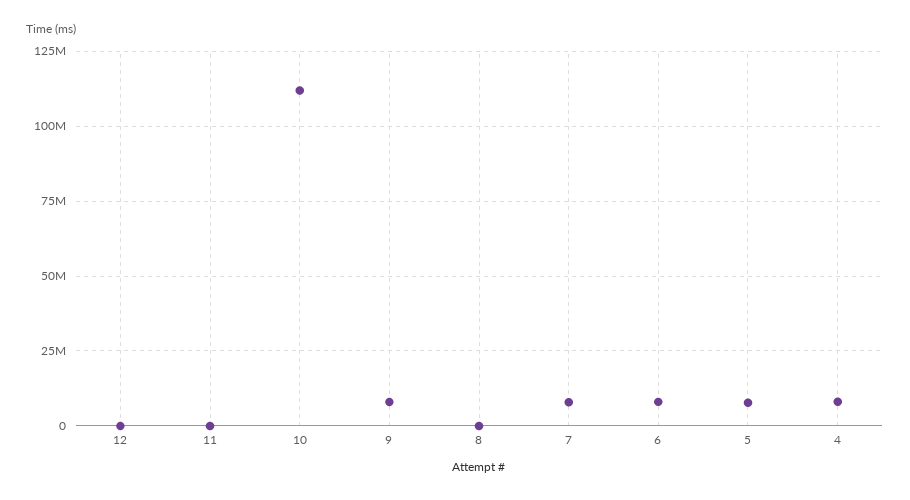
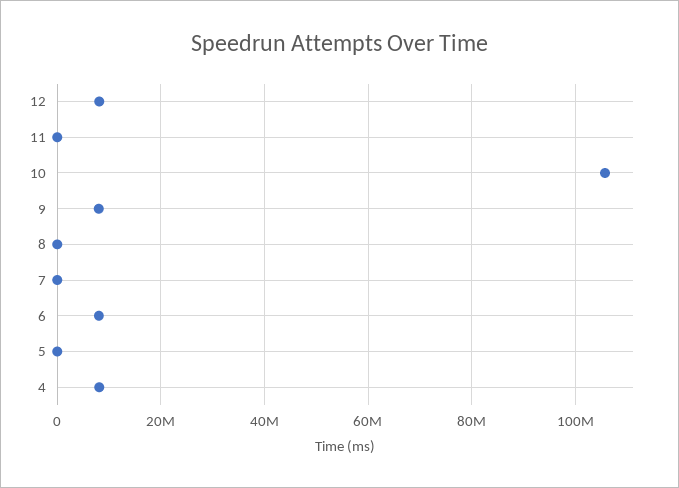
12: 0 -> 8000000
10: 112500000 -> 106000000
7: 7500000 -> 0
5: 7500000 -> 0

